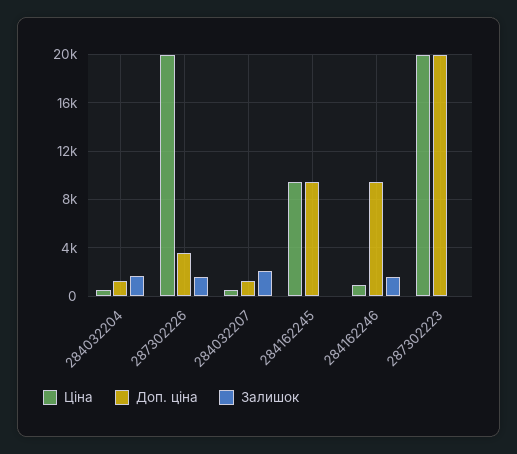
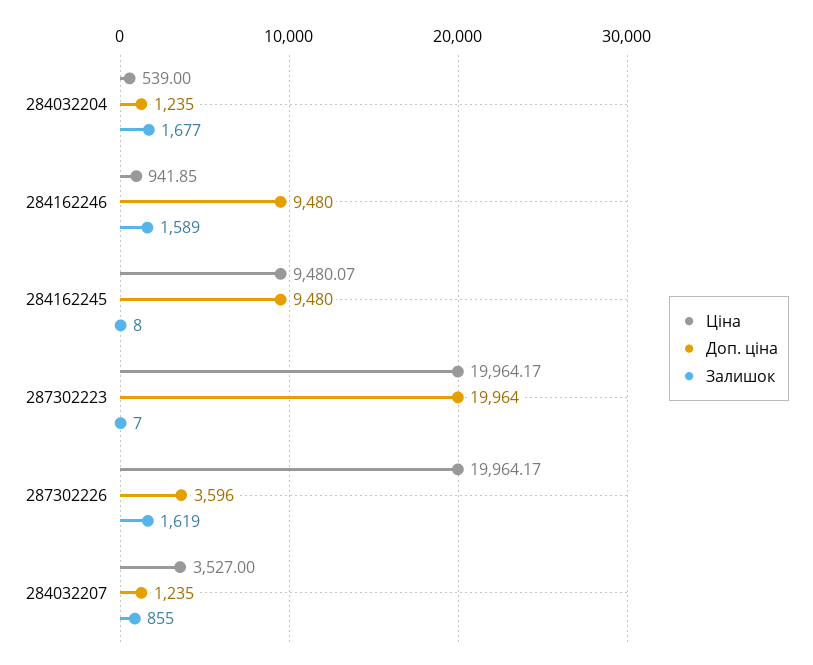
Ціна, 284032207: 500 -> 3527
Залишок, 284032207: 2000 -> 855

